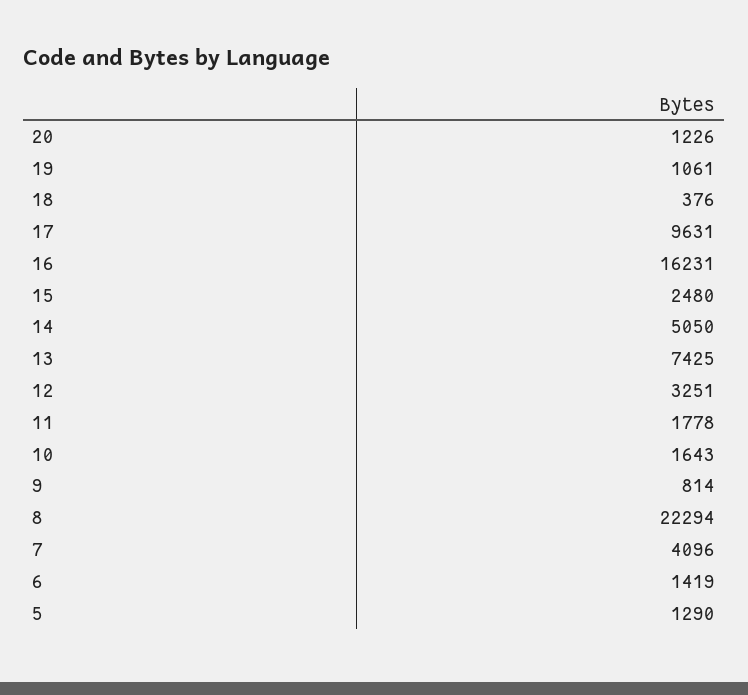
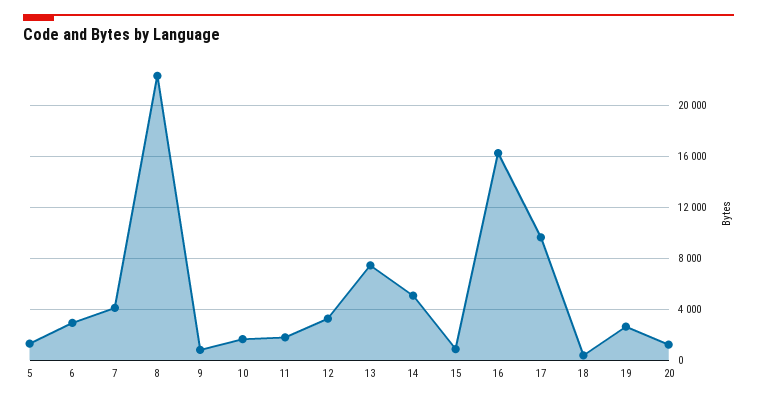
19: 1061 -> 2500
15: 2480 -> 1000
6: 1419 -> 3000

